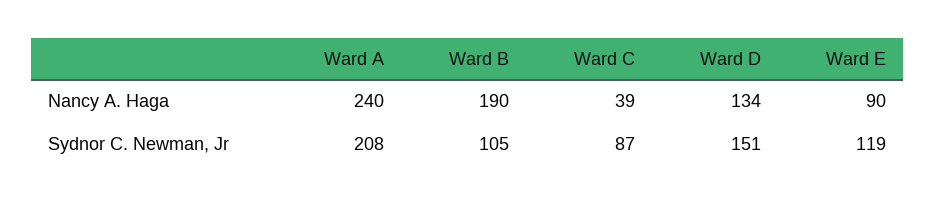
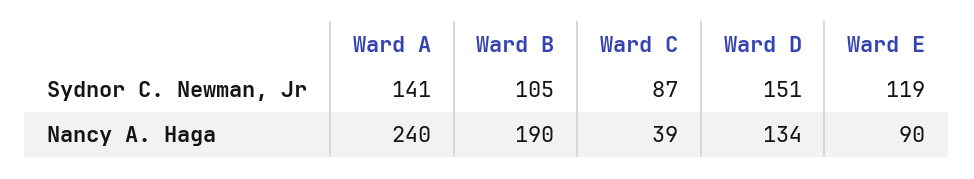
Ward A, Sydnor C. Newman, Jr: 208 -> 141

